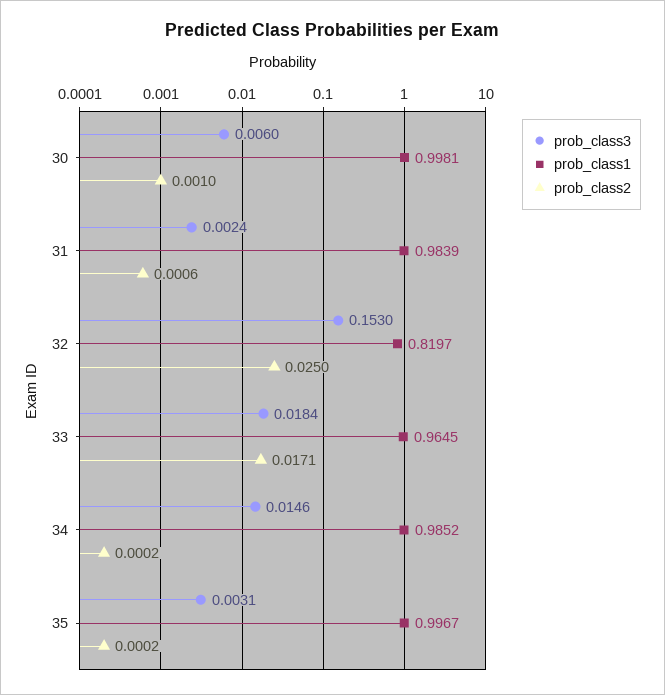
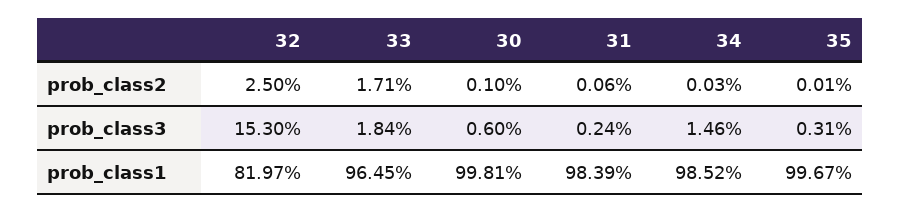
prob_class2, 34: 0.0002 -> 0.0003
prob_class2, 35: 0.0002 -> 0.0001

